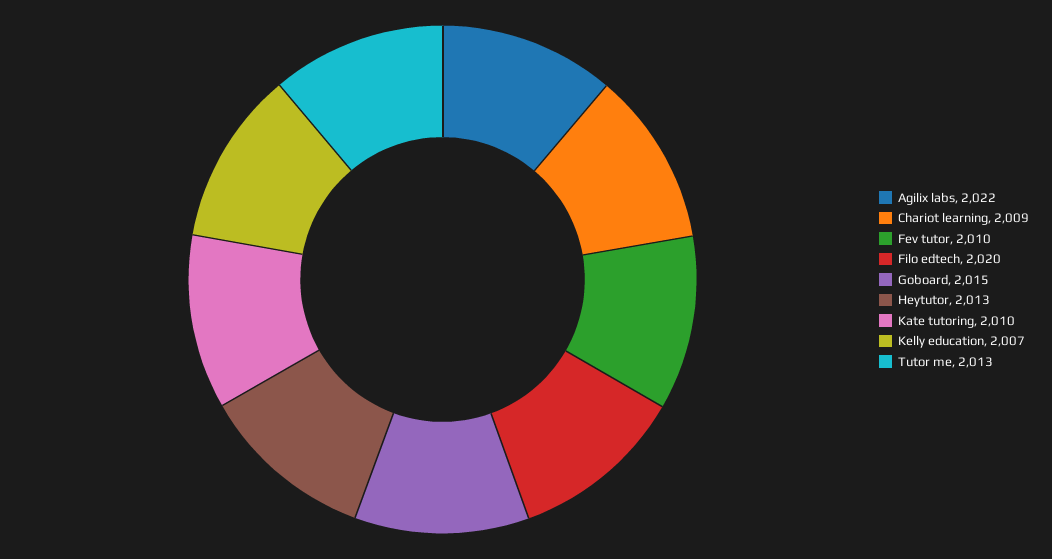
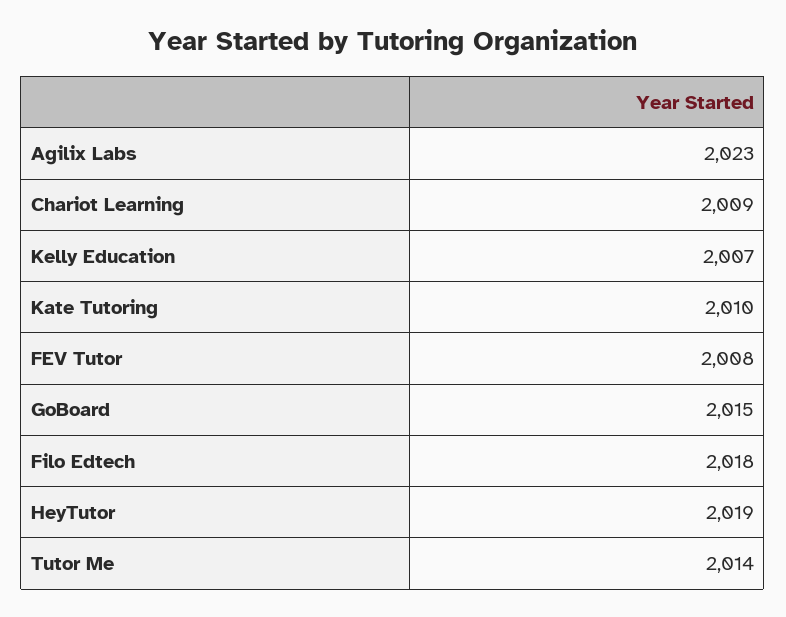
Agilix labs: 2022 -> 2023
Fev tutor: 2010 -> 2008
Filo edtech: 2020 -> 2018
Heytutor: 2013 -> 2019
Tutor me: 2013 -> 2014

